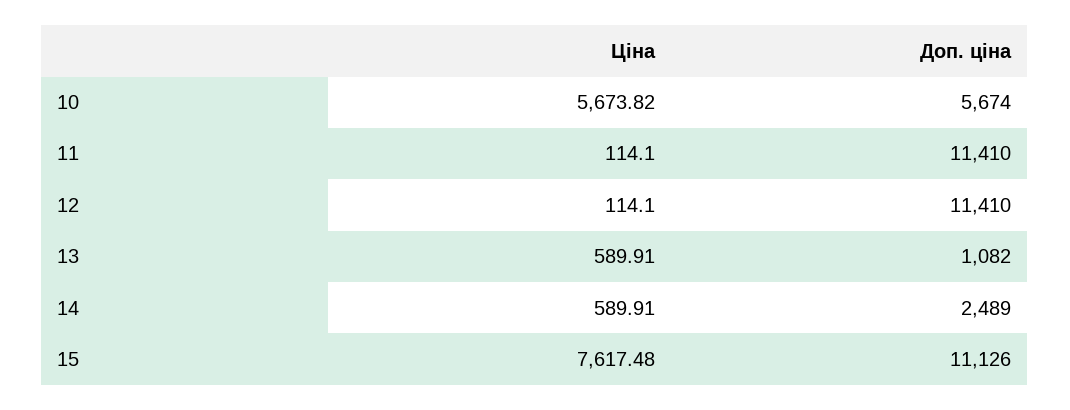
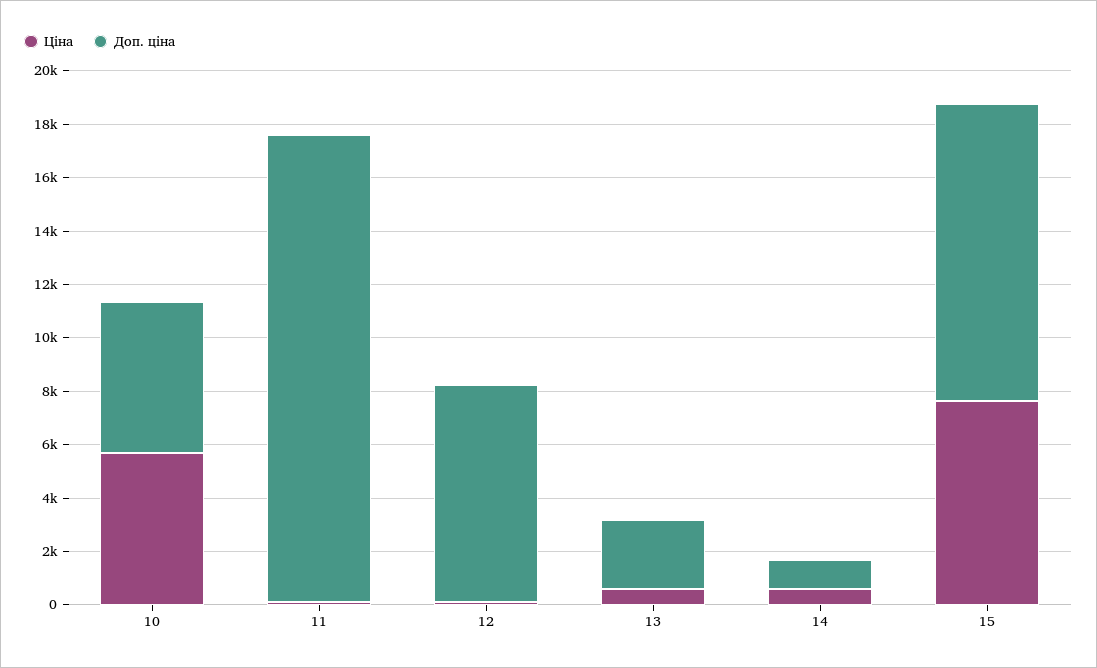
Доп. ціна, 11: 11410 -> 17500
Доп. ціна, 12: 11410 -> 8000
Доп. ціна, 13: 1082 -> 2500
Доп. ціна, 14: 2489 -> 1000

